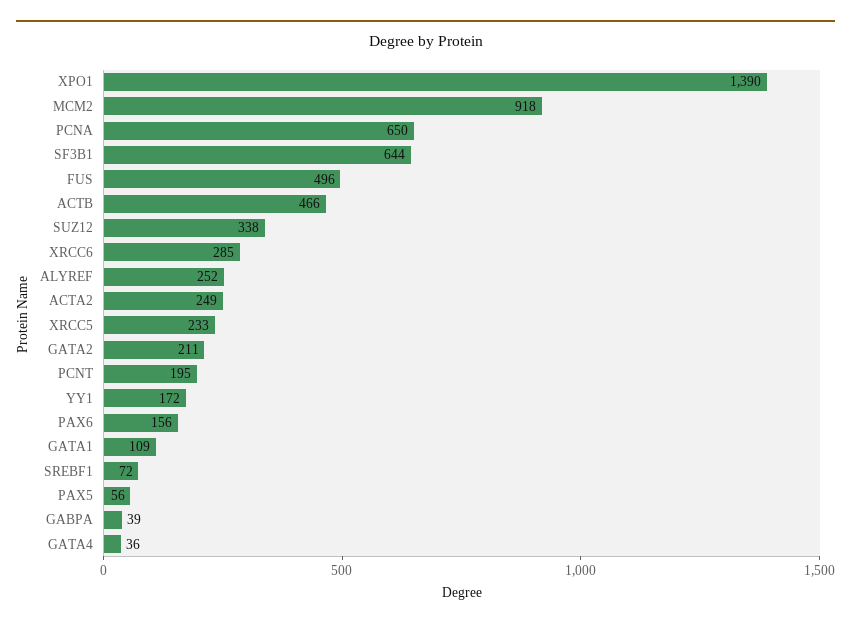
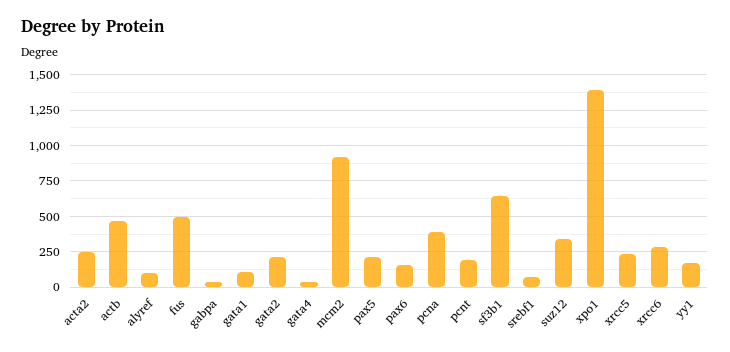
PCNA: 650 -> 400
ALYREF: 252 -> 100
PAX5: 56 -> 200

